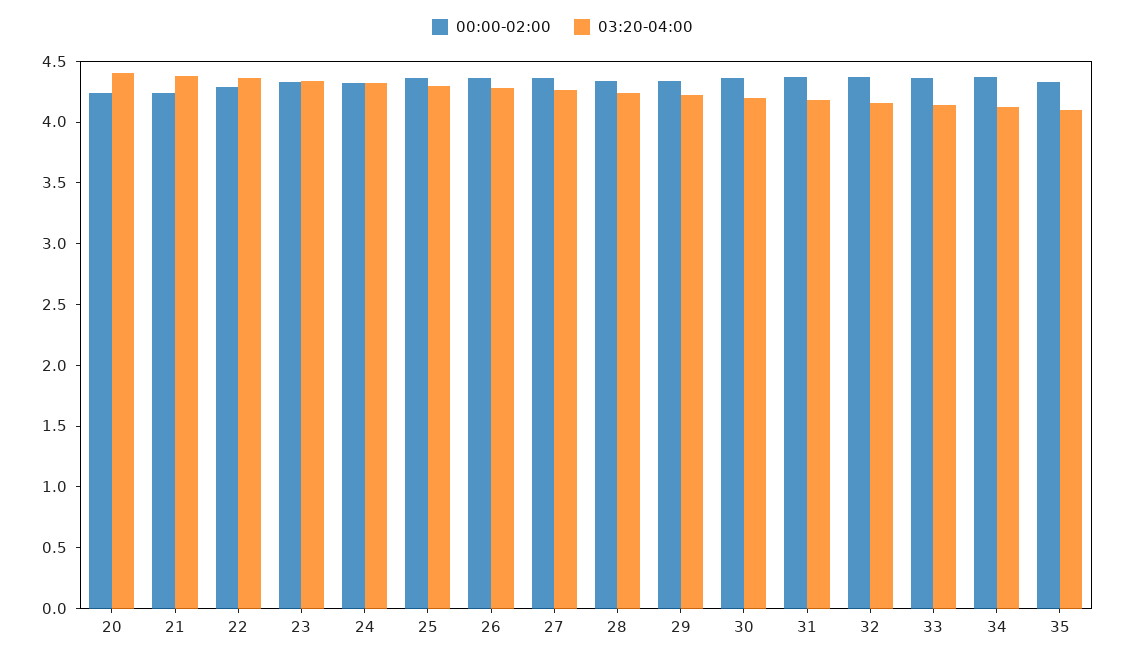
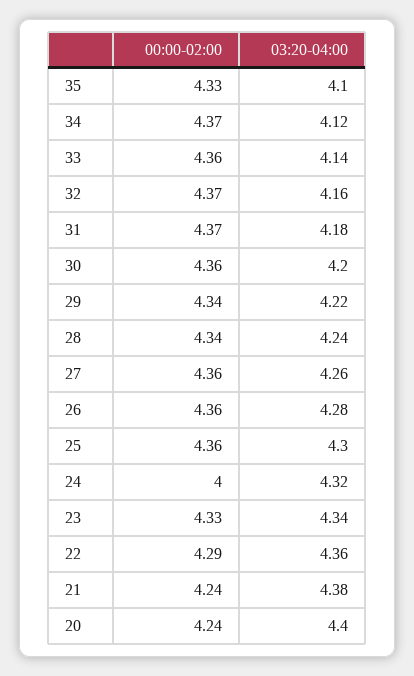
00:00-02:00, 24: 4.3 -> 4

